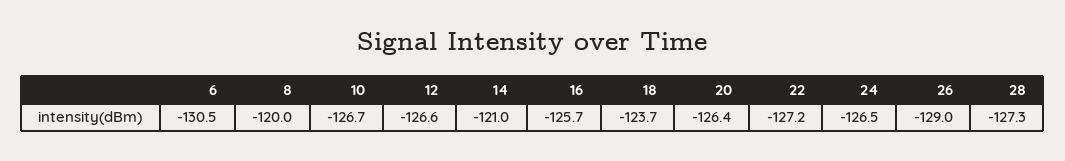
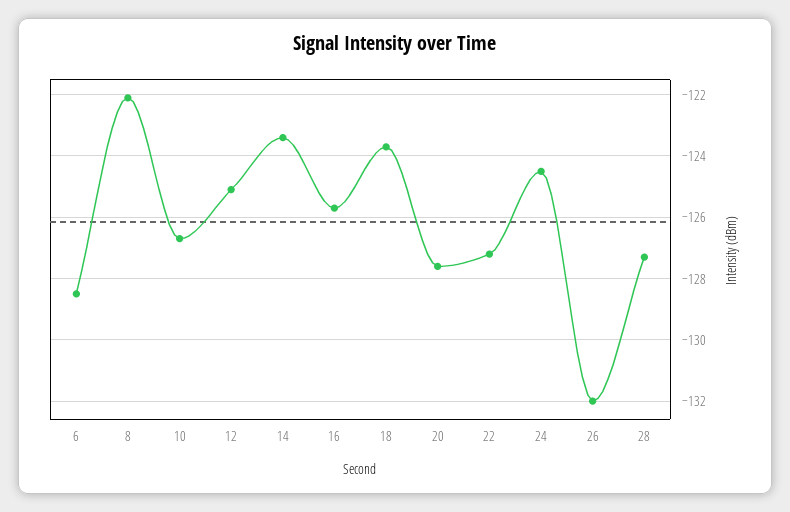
6: -130.5 -> -128.5
8: -120 -> -122
12: -126.6 -> -125
14: -121 -> -123.5
20: -126.4 -> -127.5
24: -126.5 -> -124.5
26: -129 -> -132

